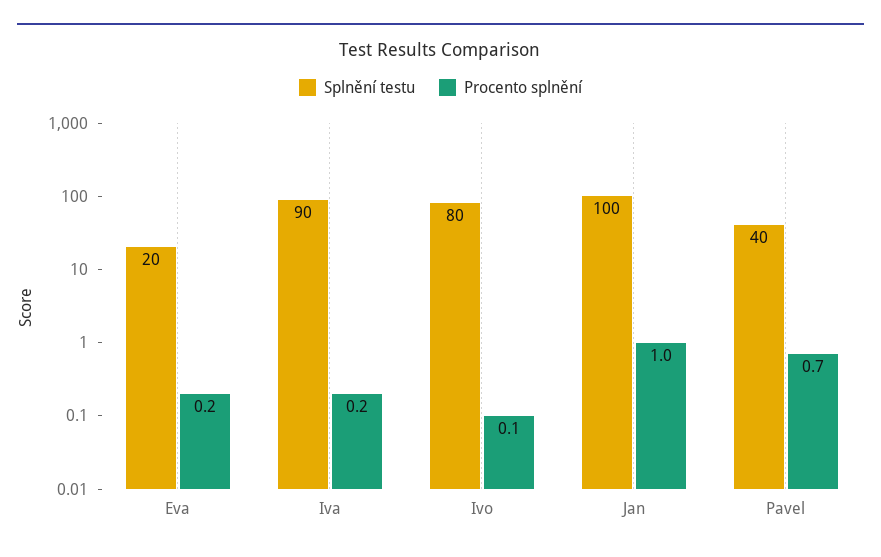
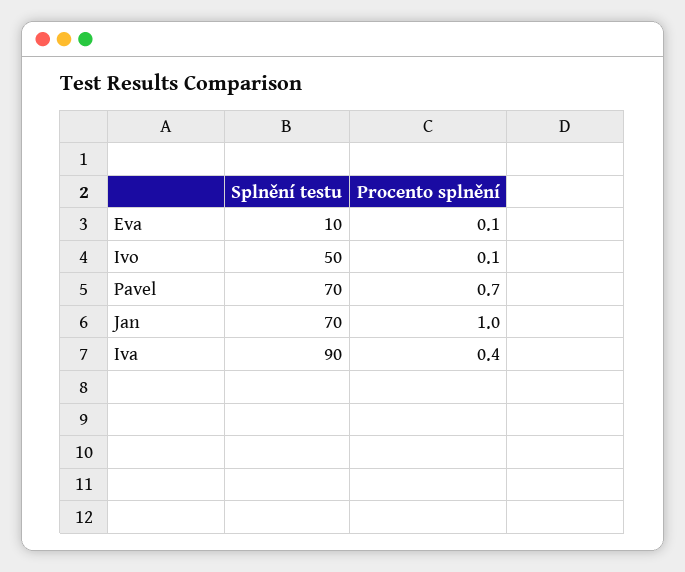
Splnění testu, Eva: 20 -> 10
Procento splnění, Eva: 0.2 -> 0.1
Procento splnění, Iva: 0.2 -> 0.4
Splnění testu, Ivo: 80 -> 50
Splnění testu, Jan: 100 -> 70
Splnění testu, Pavel: 40 -> 70

